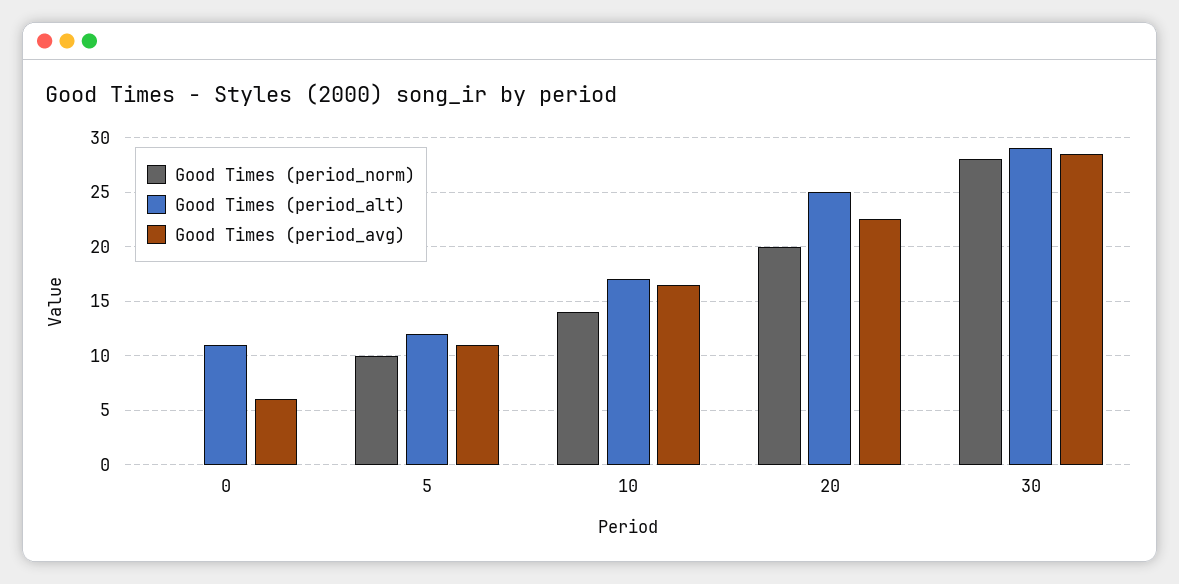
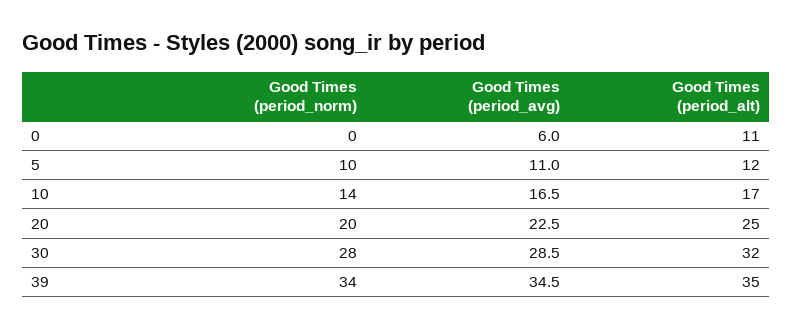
Good Times (period_alt), 30: 29 -> 32
Good Times (period_norm), 39: none -> 34
Good Times (period_avg), 39: none -> 34.5
Good Times (period_alt), 39: none -> 35

